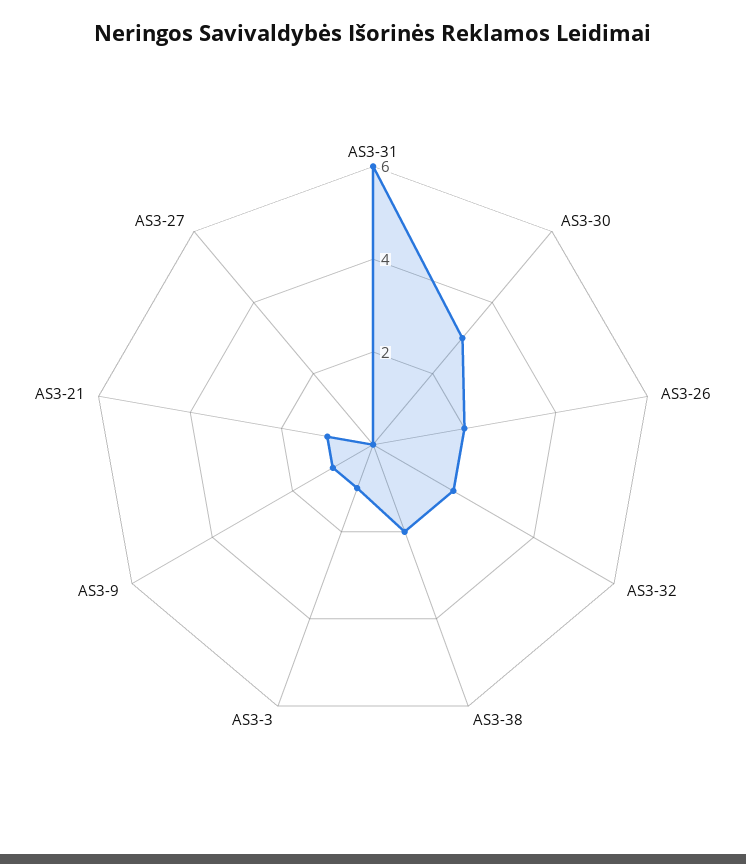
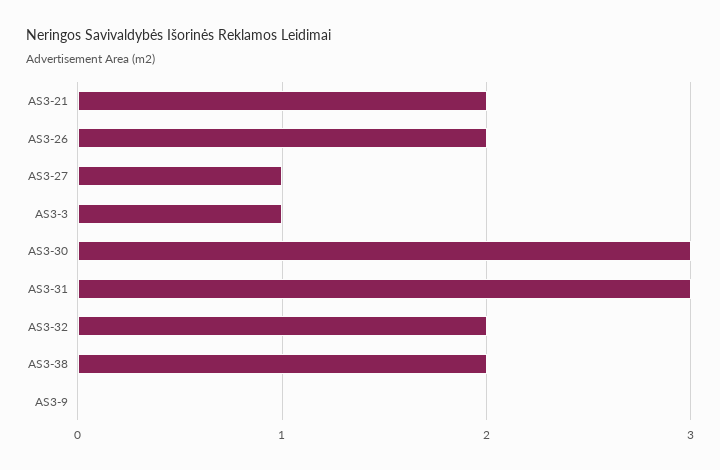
AS3-31: 6 -> 3
AS3-9: 1 -> 0
AS3-21: 1 -> 2
AS3-27: 0 -> 1

